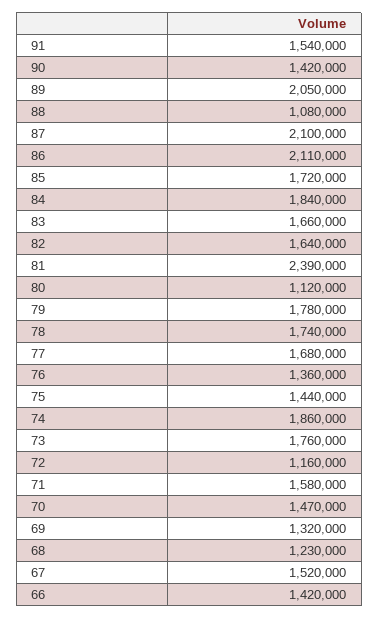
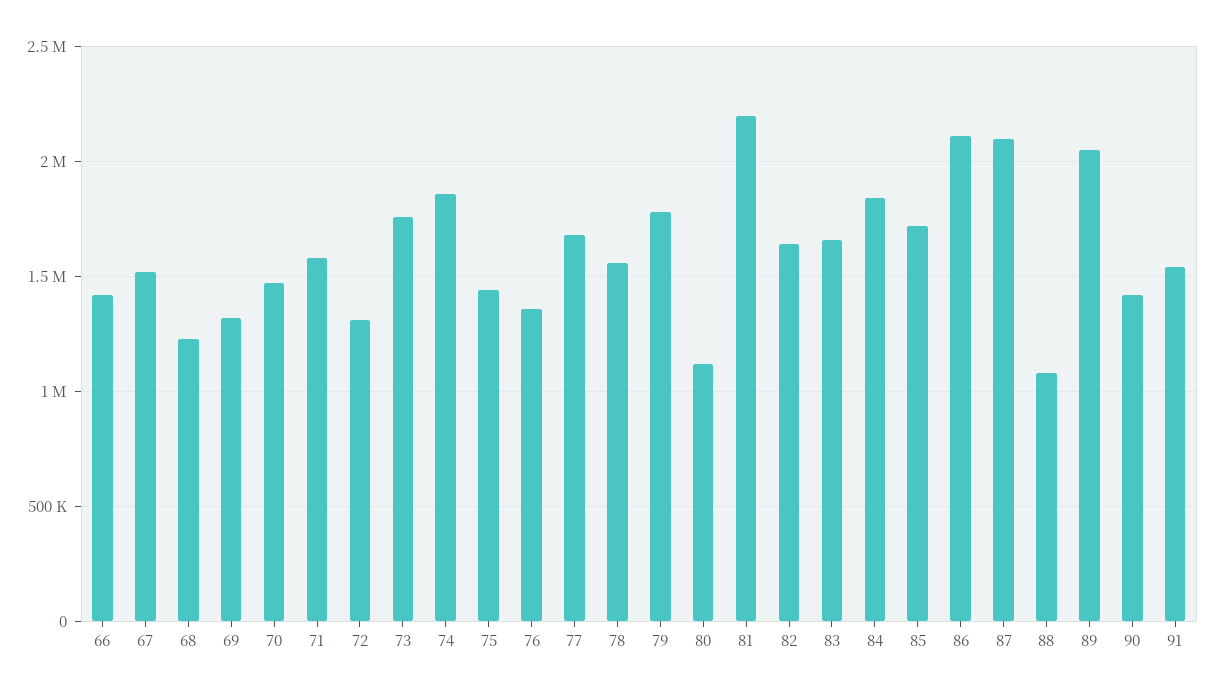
81: 2390000 -> 2200000
78: 1740000 -> 1550000
72: 1160000 -> 1300000

